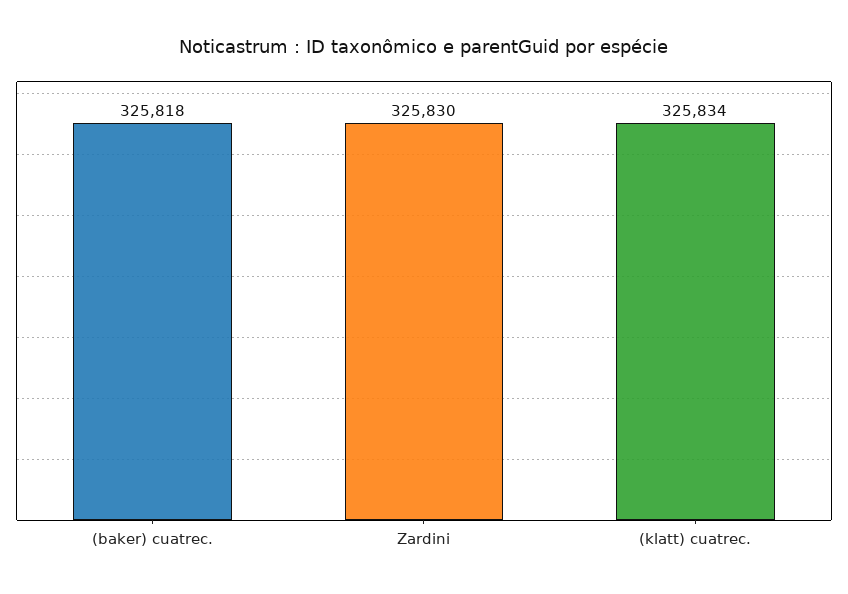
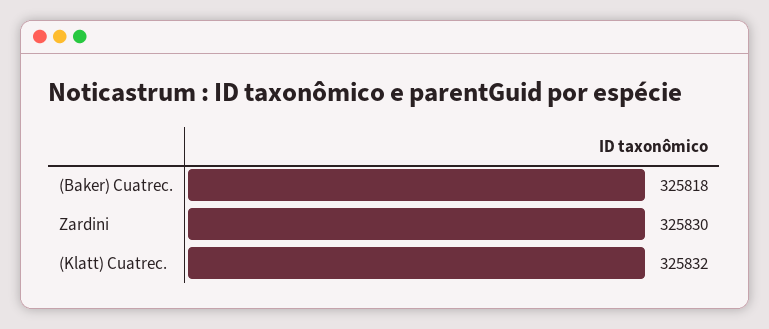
(klatt) cuatrec.: 325834 -> 325832

